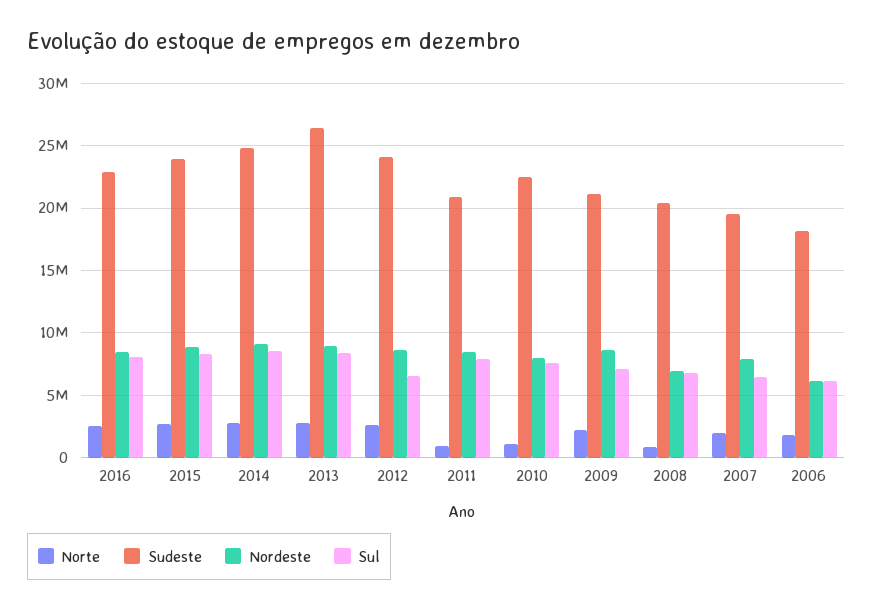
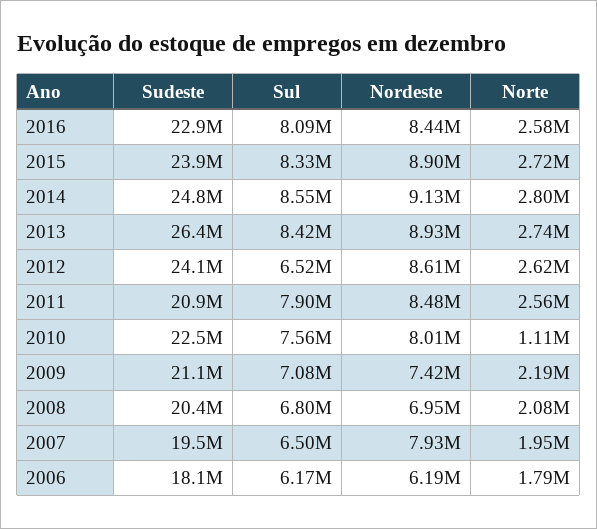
Norte, 2011: 1000000 -> 2560000
Nordeste, 2009: 8500000 -> 7420000
Norte, 2008: 1000000 -> 2080000

